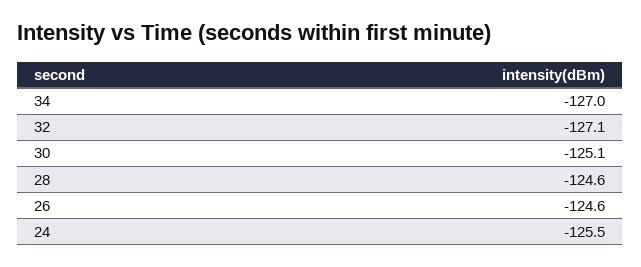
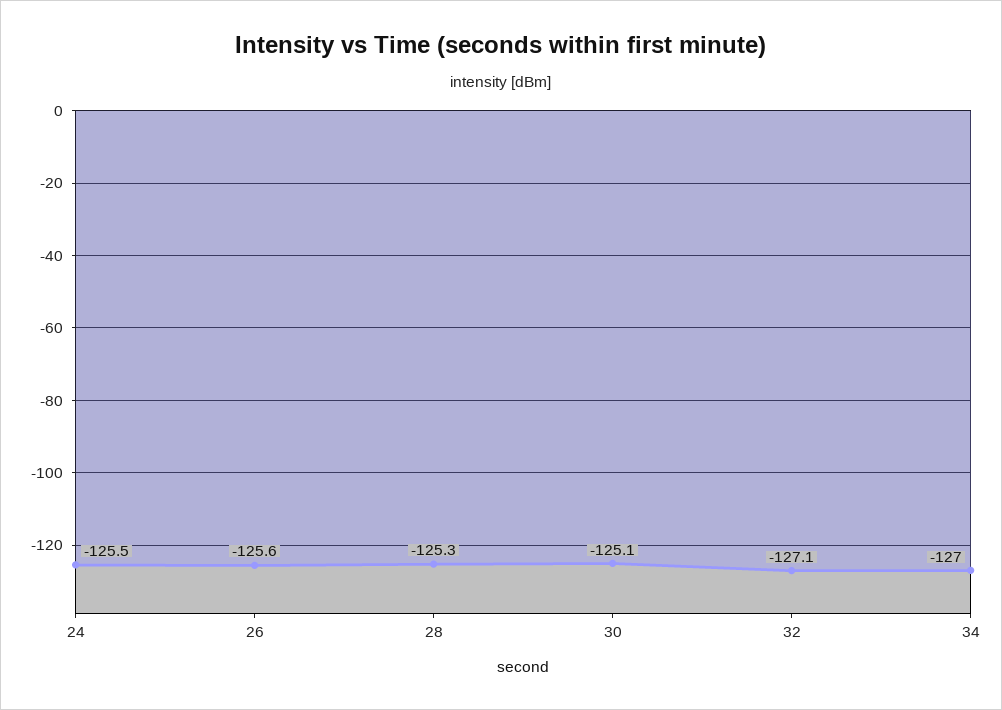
28: -124.6 -> -125.3
26: -124.6 -> -125.6

